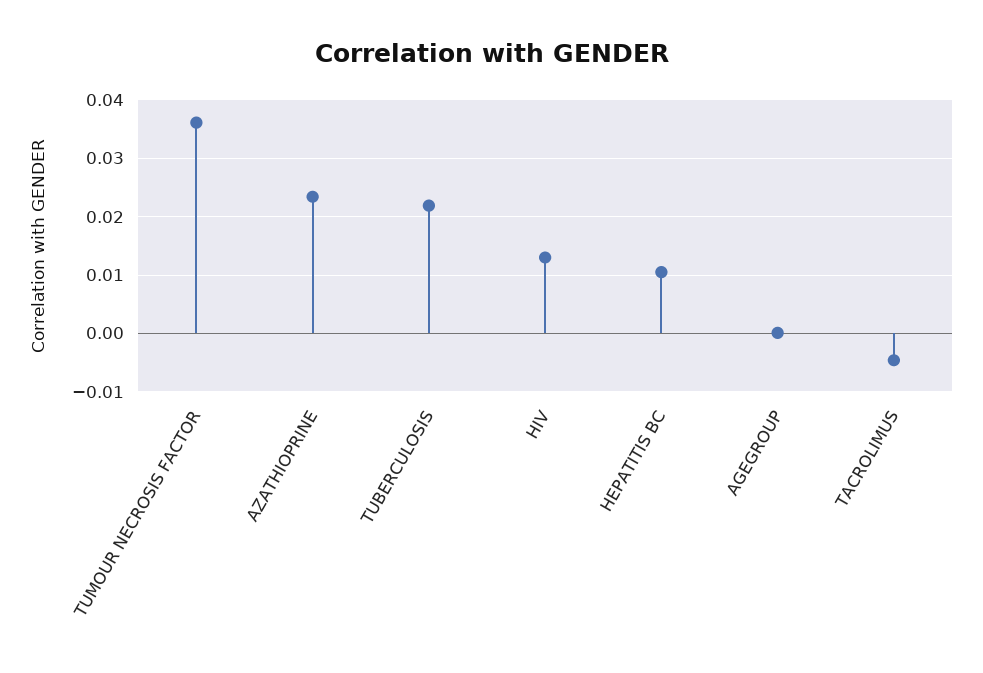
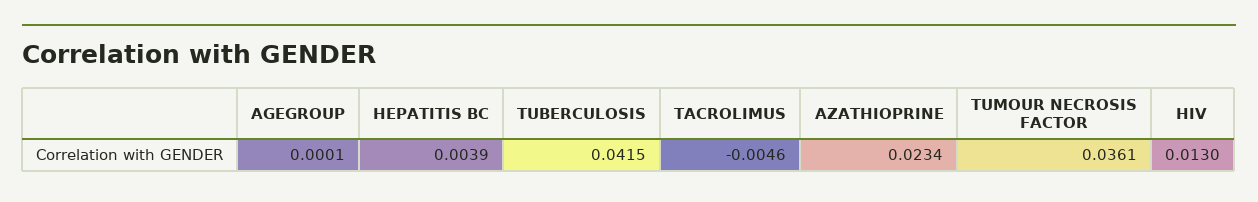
TUBERCULOSIS: 0.022 -> 0.0415
HEPATITIS BC: 0.01 -> 0.0039

